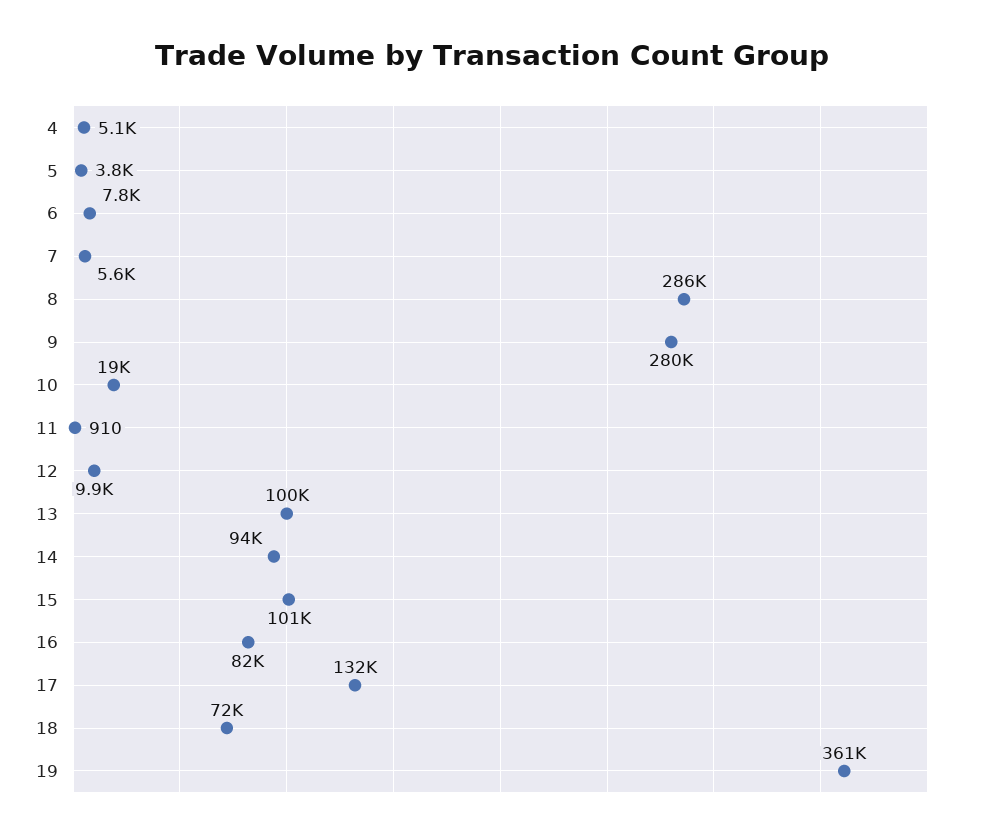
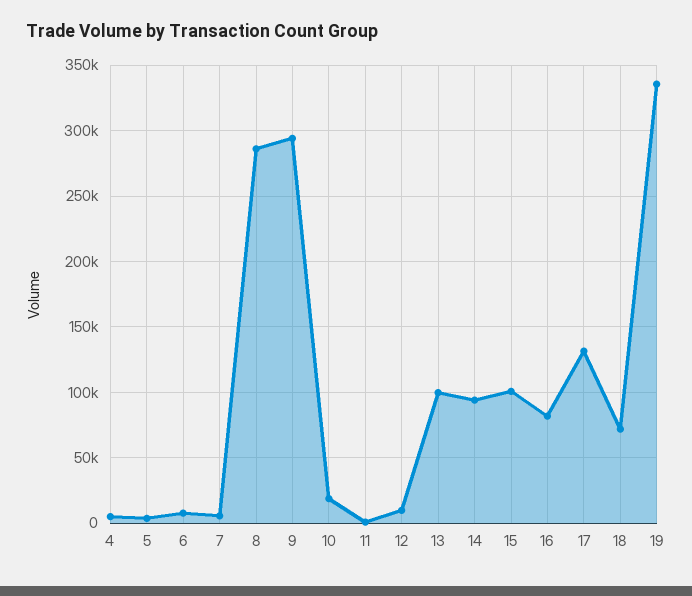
9: 280000 -> 295000
19: 361000 -> 335000

